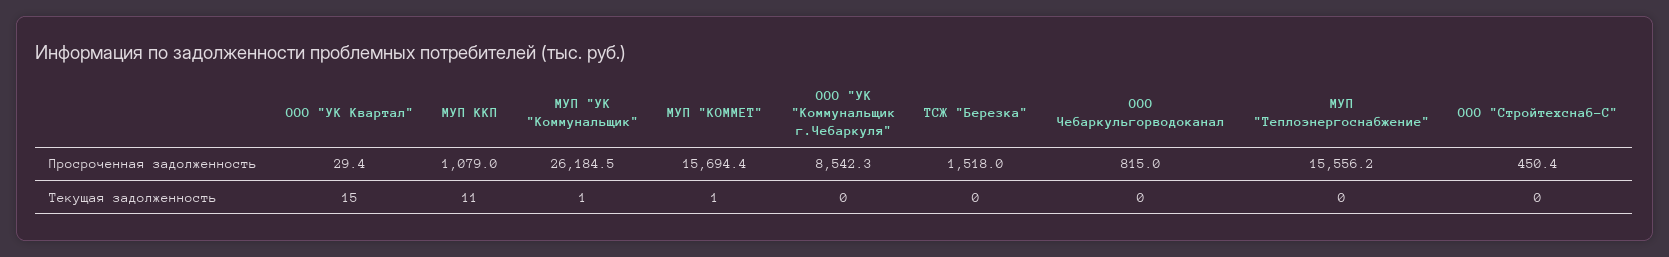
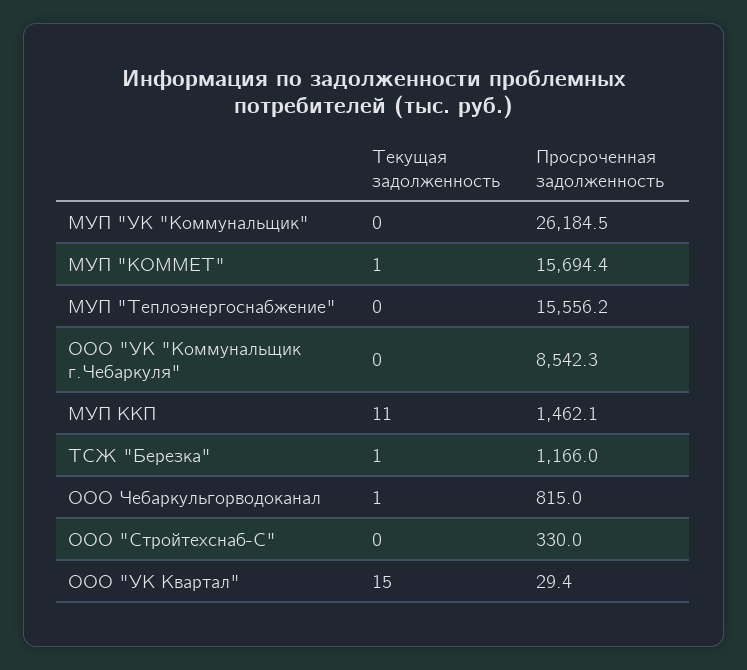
МУП ККП, Просроченная задолженность: 1079 -> 1462.1
ТСЖ "Березка", Просроченная задолженность: 1518 -> 1166
ООО "Стройтехснаб-С", Просроченная задолженность: 450.4 -> 330
МУП "УК "Коммунальщик", Текущая задолженность: 1 -> 0
ТСЖ "Березка", Текущая задолженность: 0 -> 1
ООО Чебаркульгорводоканал, Текущая задолженность: 0 -> 1

